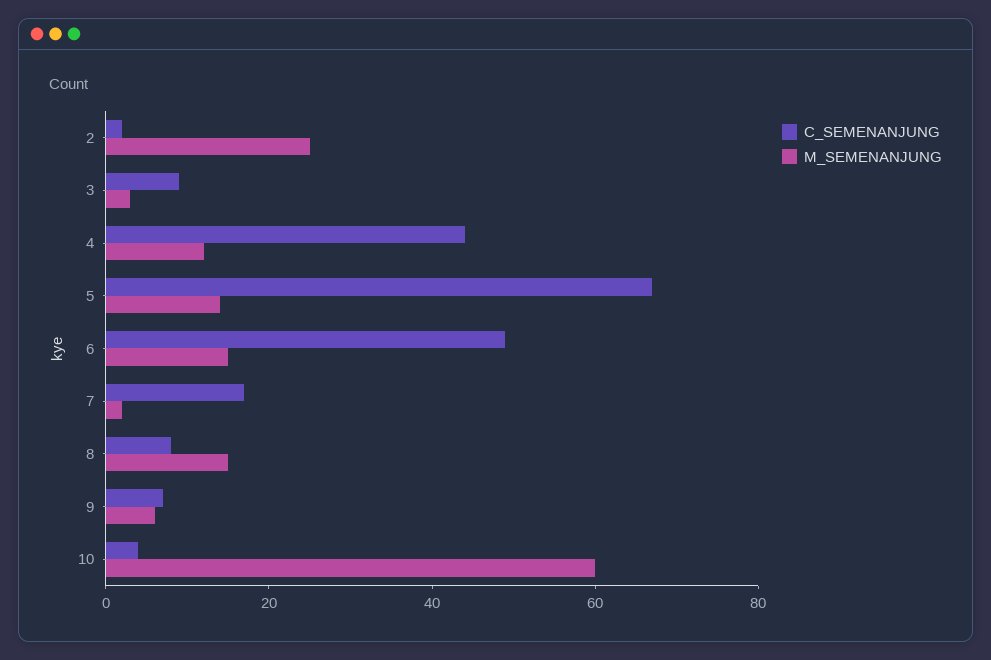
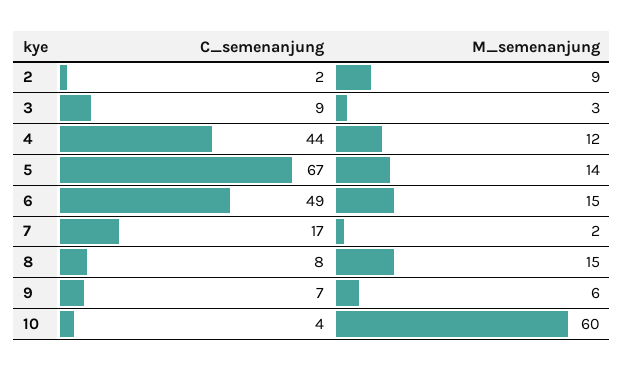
M_SEMENANJUNG, 2: 25 -> 9

